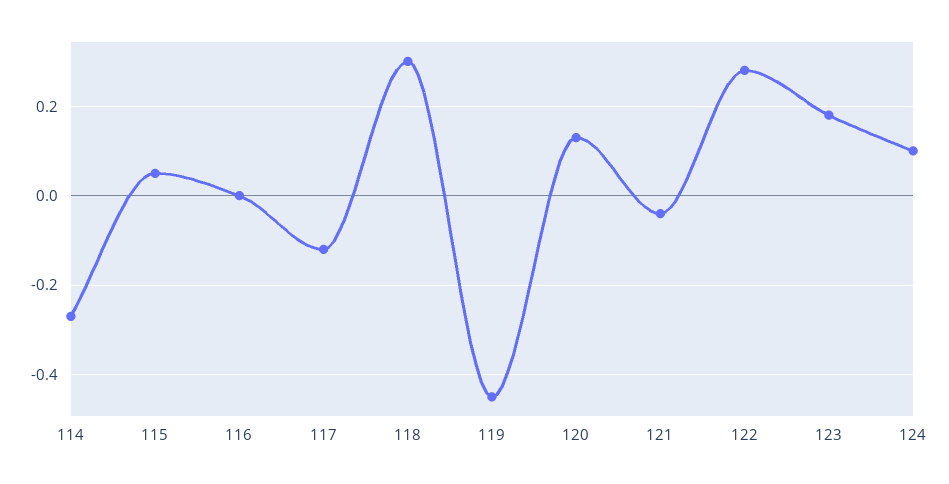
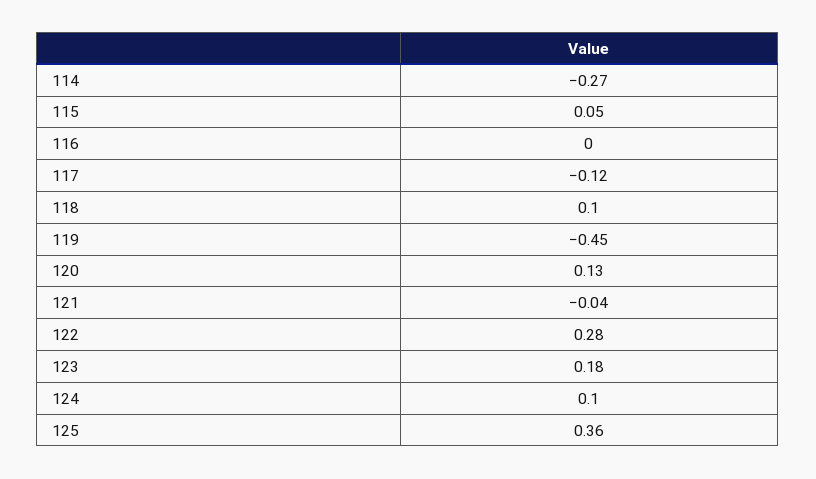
118: 0.3 -> 0.1
125: none -> 0.36

